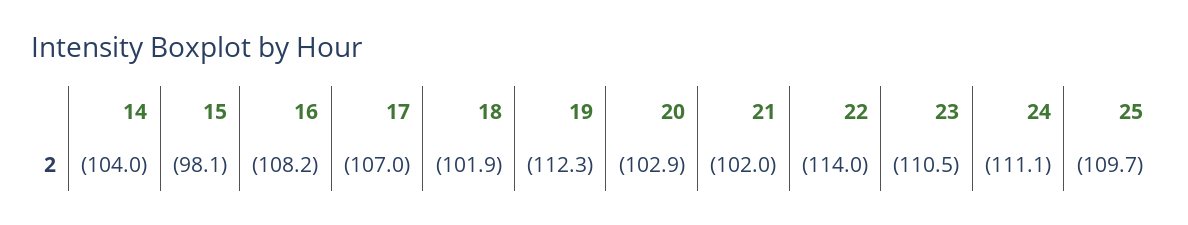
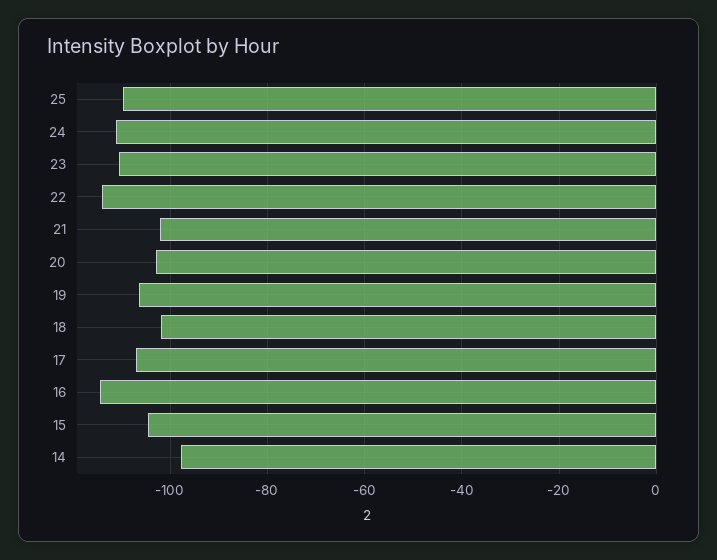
14: -104 -> -98
15: -98.1 -> -104
16: -108.2 -> -114
19: -112.3 -> -106

